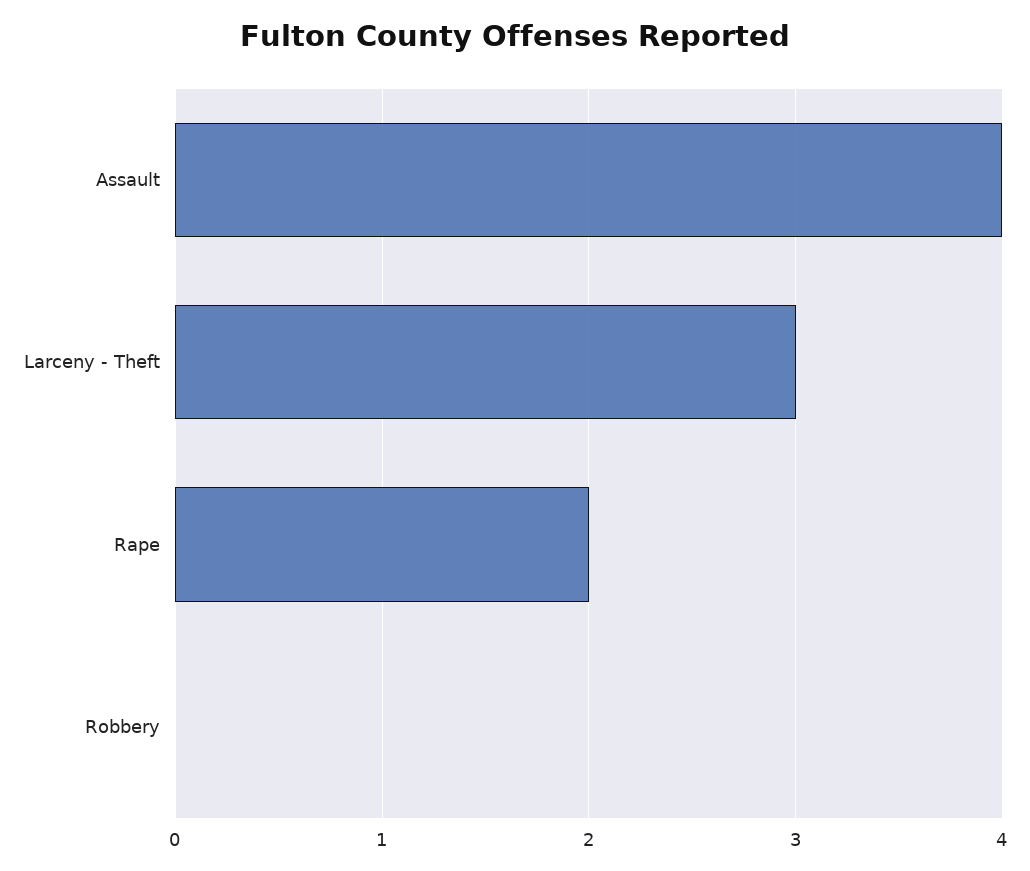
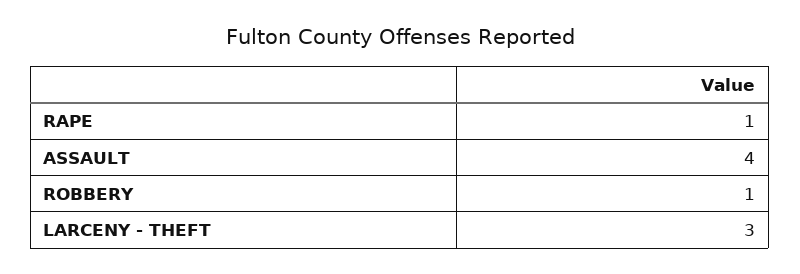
Rape: 2 -> 1
Robbery: 0 -> 1

